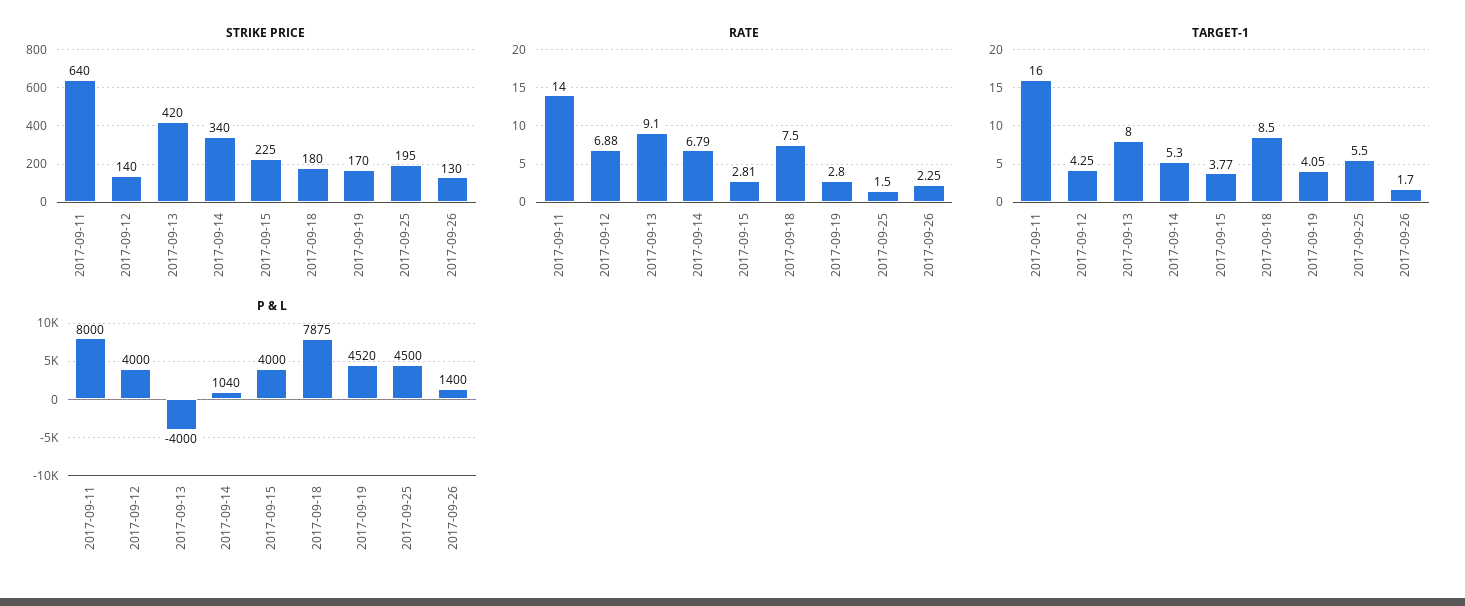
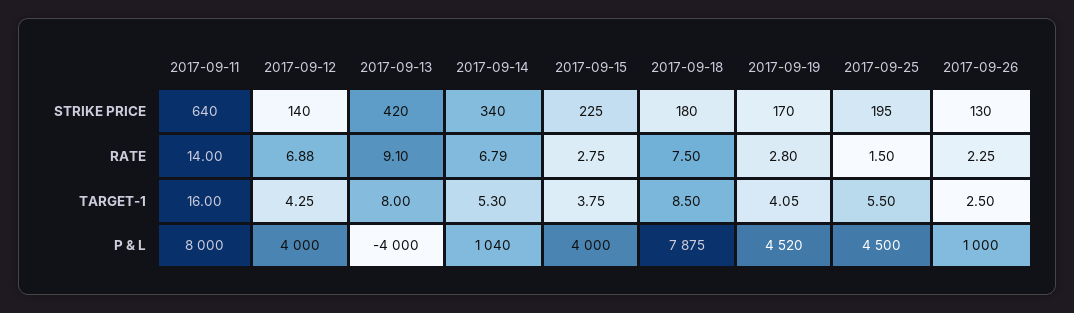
RATE, 2017-09-15: 2.81 -> 2.75
TARGET-1, 2017-09-15: 3.77 -> 3.75
TARGET-1, 2017-09-26: 1.7 -> 2.5
P & L, 2017-09-26: 1400 -> 1000

